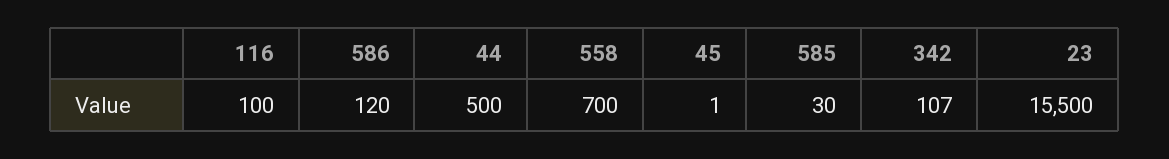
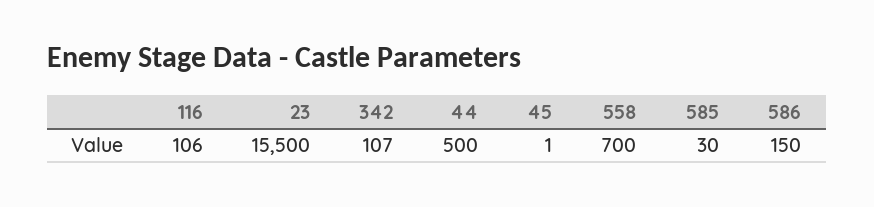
116: 100 -> 106
586: 120 -> 150

